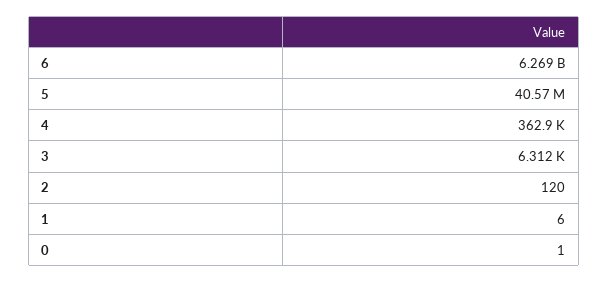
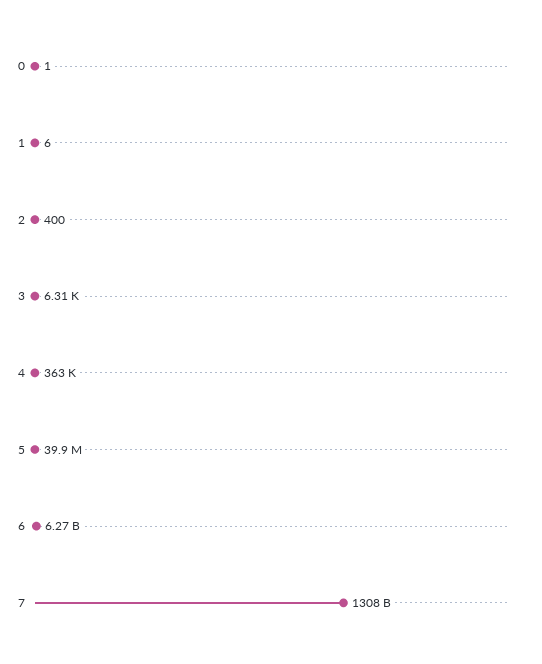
5: 40570000 -> 39900000
2: 120 -> 400
7: none -> 1308000000000

